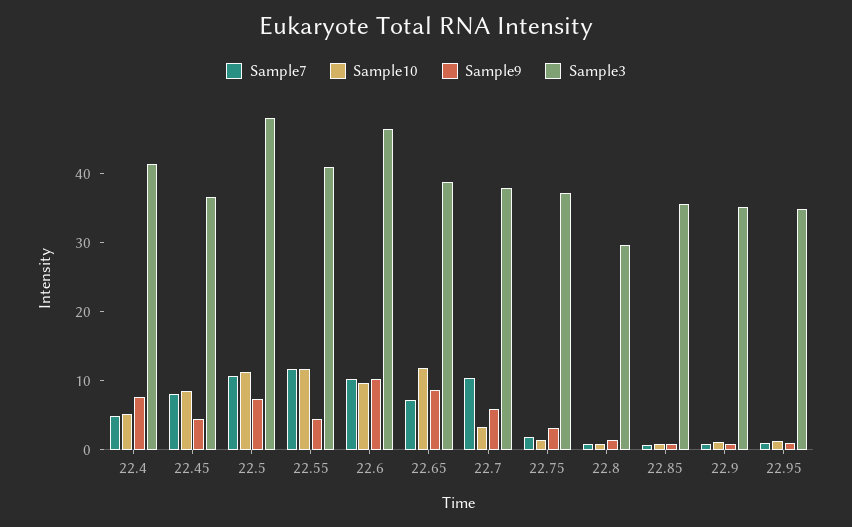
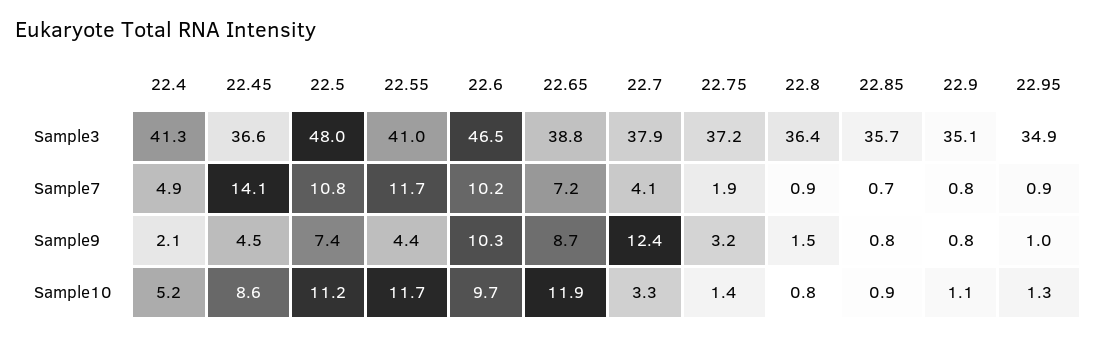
Sample9, 22.4: 8 -> 2.1
Sample7, 22.45: 8 -> 14.1
Sample7, 22.7: 10 -> 4.1
Sample9, 22.7: 6 -> 12.4
Sample3, 22.8: 30 -> 36.4

